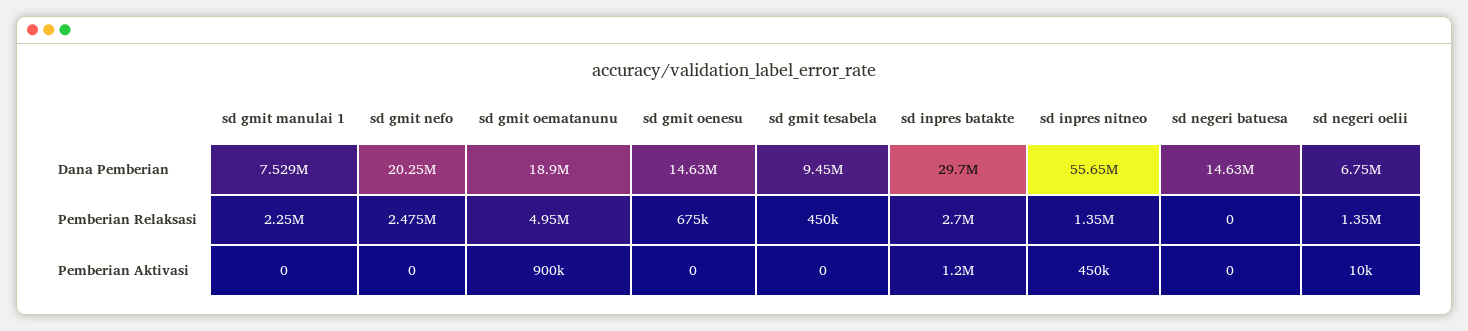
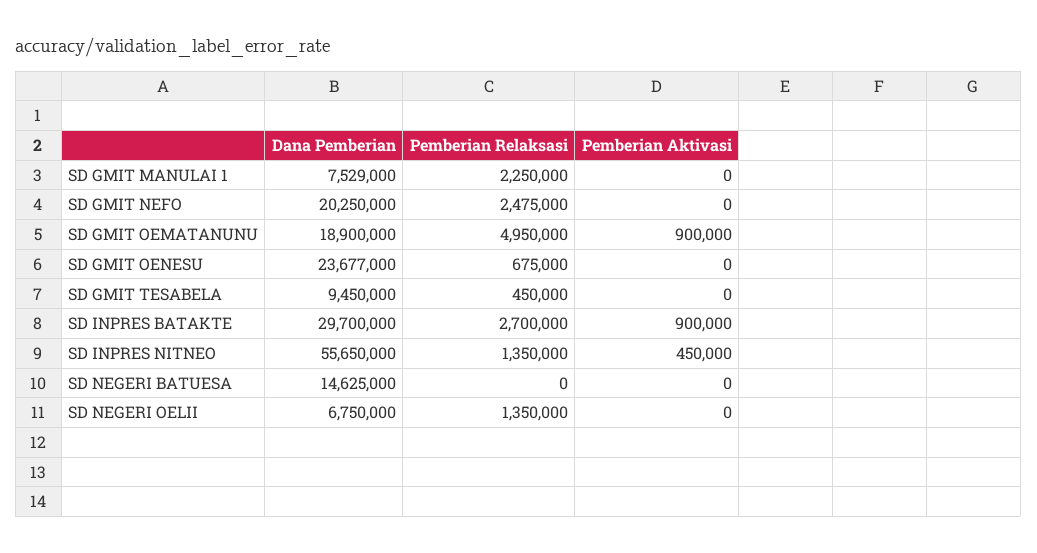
sd gmit oenesu, Dana Pemberian: 14630000 -> 23677000
sd inpres batakte, Pemberian Aktivasi: 1200000 -> 900000
sd negeri oelii, Pemberian Aktivasi: 10000 -> 0

